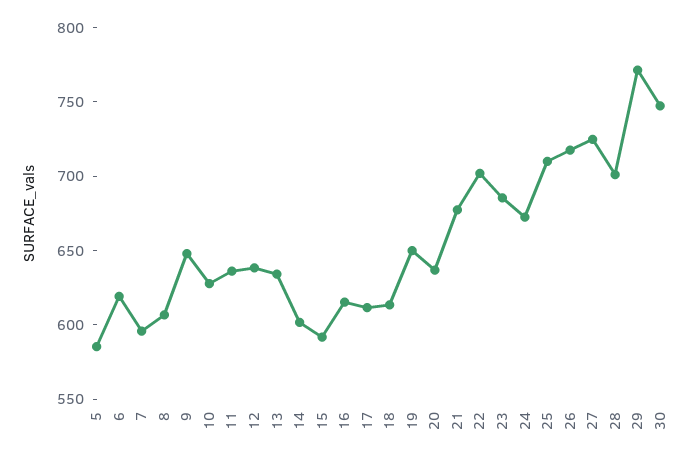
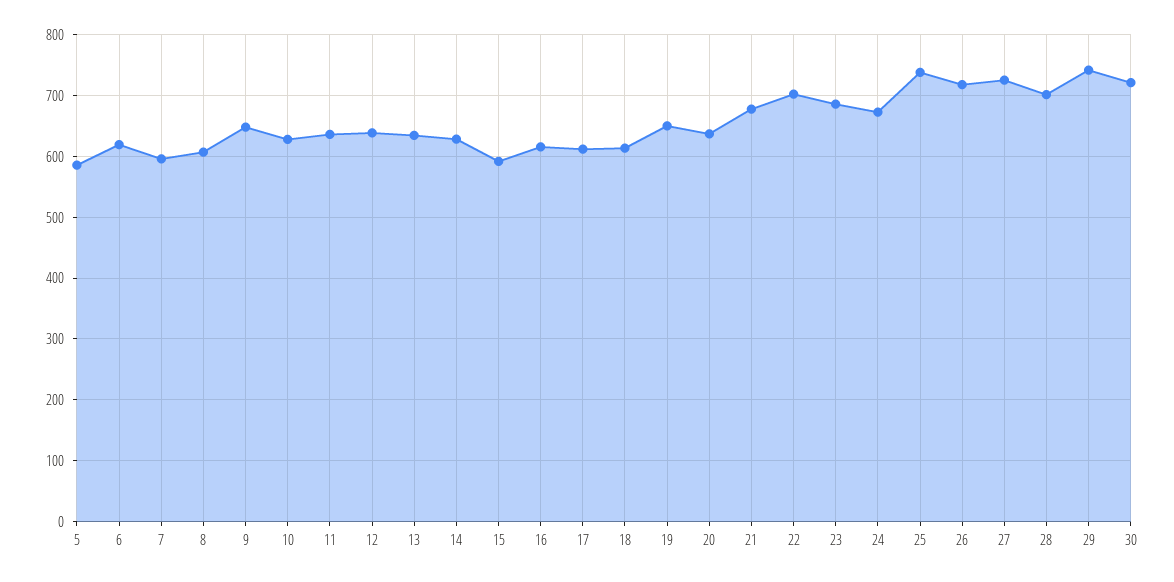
14: 600 -> 630
25: 710 -> 740
29: 770 -> 740
30: 750 -> 720

